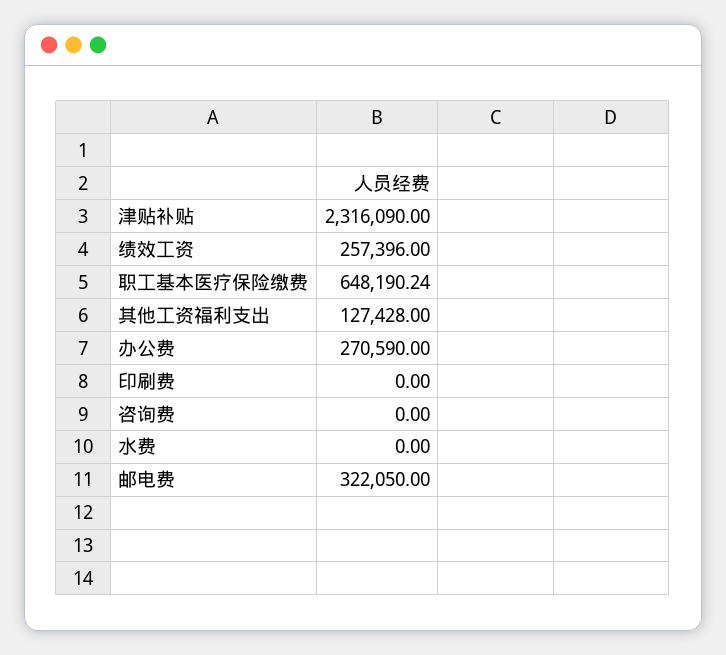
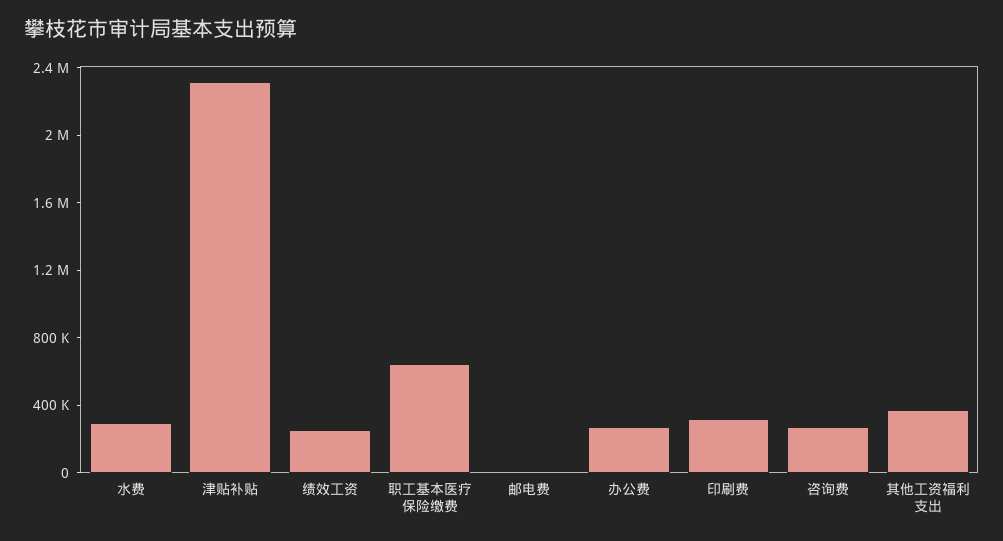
其他工资福利支出: 127428 -> 400000
印刷费: 0 -> 300000
咨询费: 0 -> 300000
水费: 0 -> 300000
邮电费: 322050 -> 0

